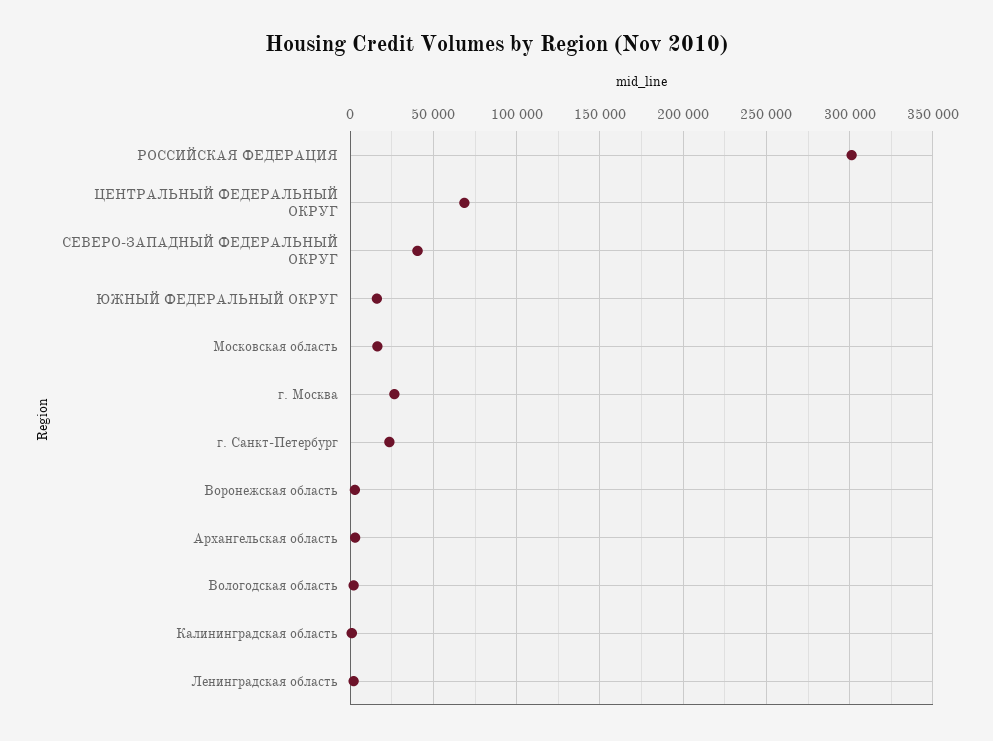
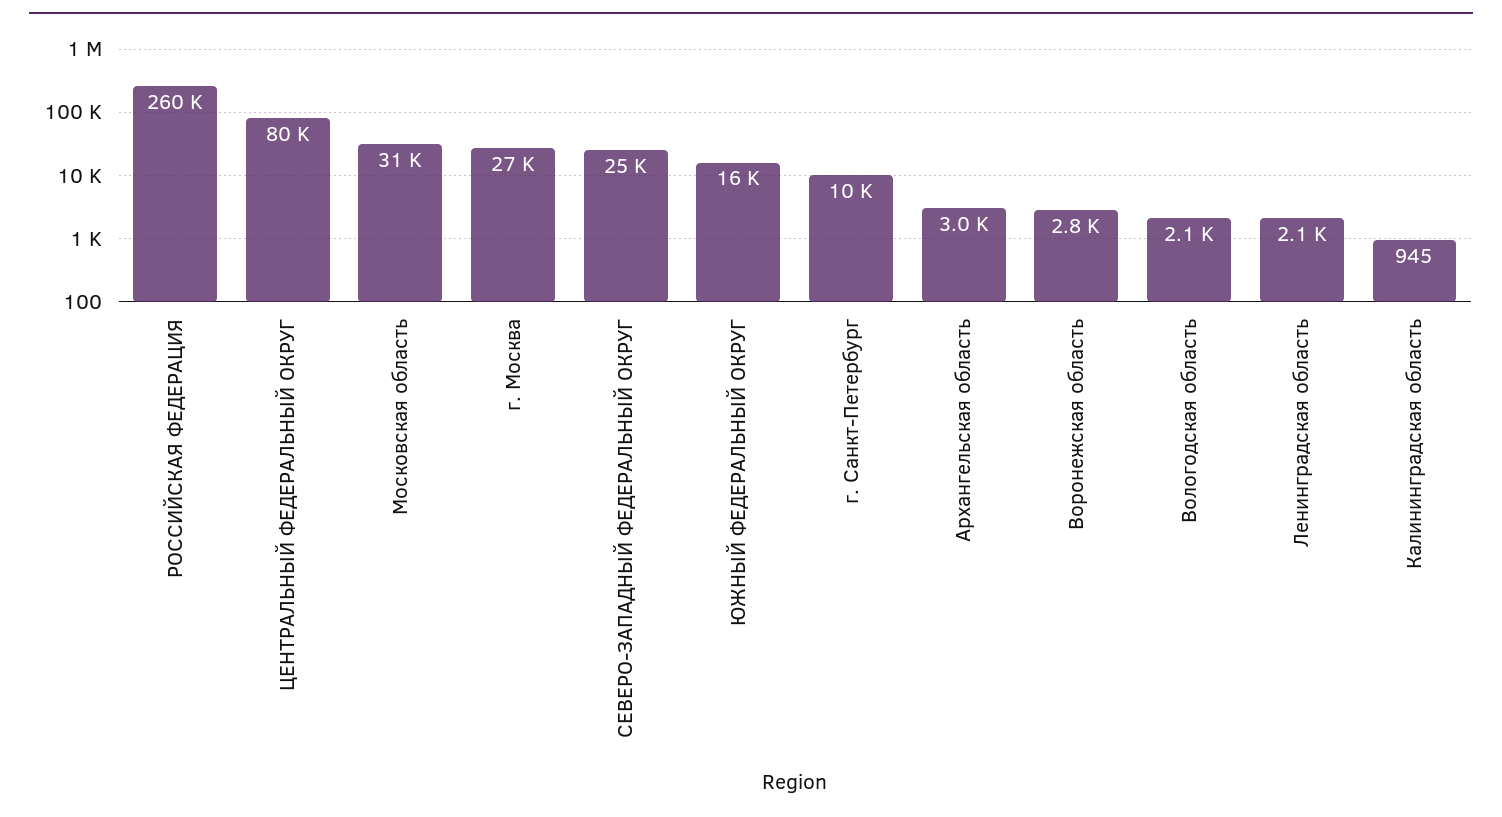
РОССИЙСКАЯ ФЕДЕРАЦИЯ: 300000 -> 260000
ЦЕНТРАЛЬНЫЙ ФЕДЕРАЛЬНЫЙ ОКРУГ: 70000 -> 80000
СЕВЕРО-ЗАПАДНЫЙ ФЕДЕРАЛЬНЫЙ ОКРУГ: 40000 -> 25000
Московская область: 15000 -> 31000
г. Санкт-Петербург: 25000 -> 10000

